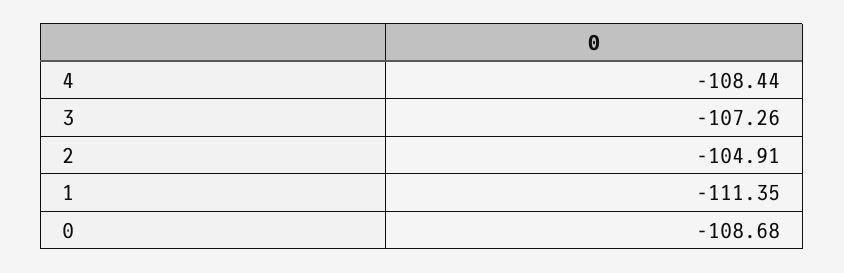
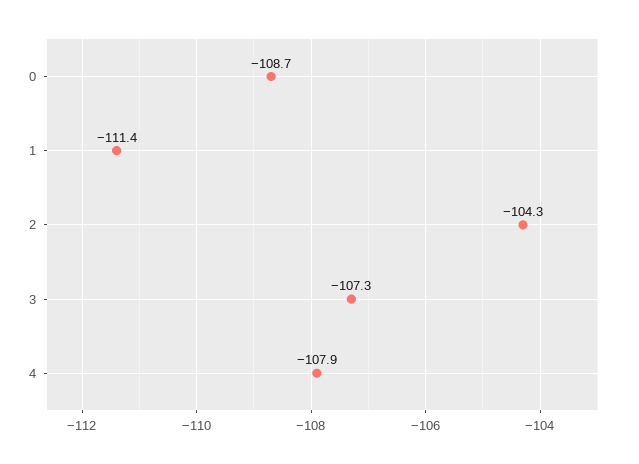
4: -108.44 -> -107.9
2: -104.91 -> -104.3

